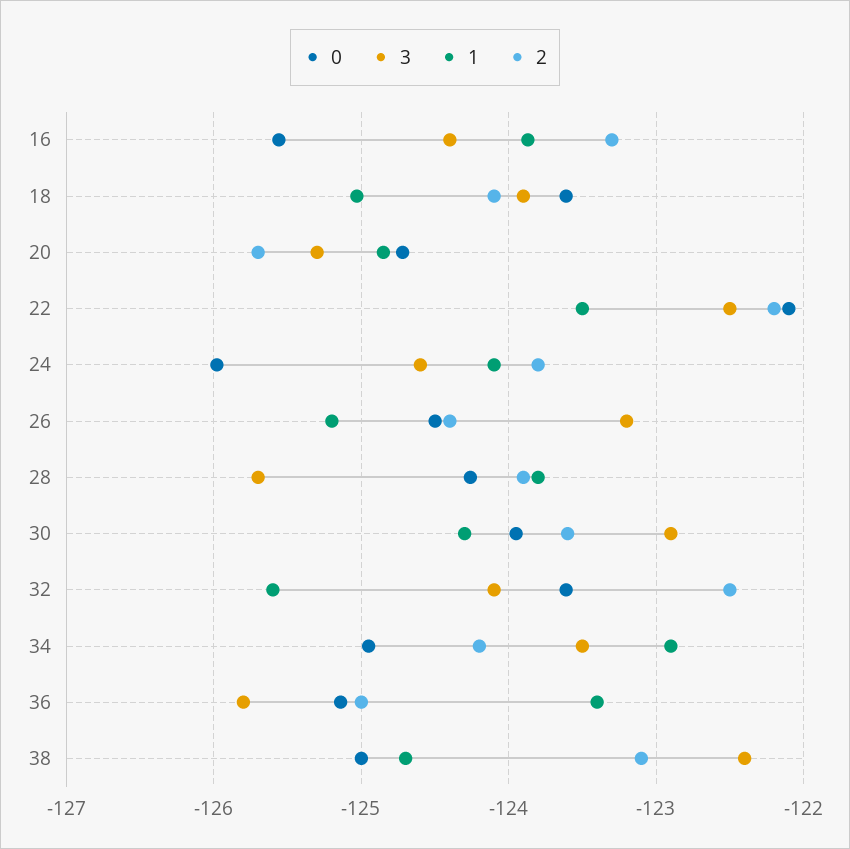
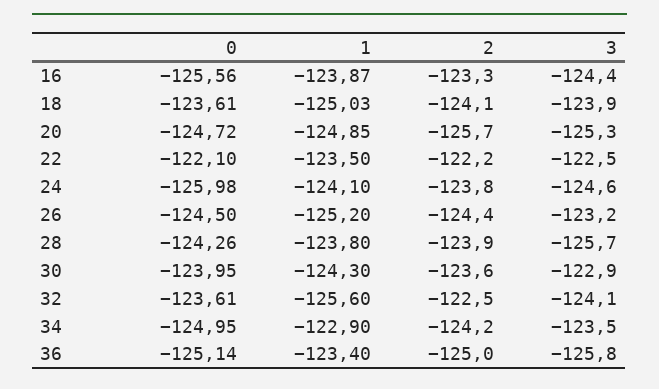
0, 38: -125 -> none
3, 38: -122.4 -> none
1, 38: -124.7 -> none
2, 38: -123.1 -> none

